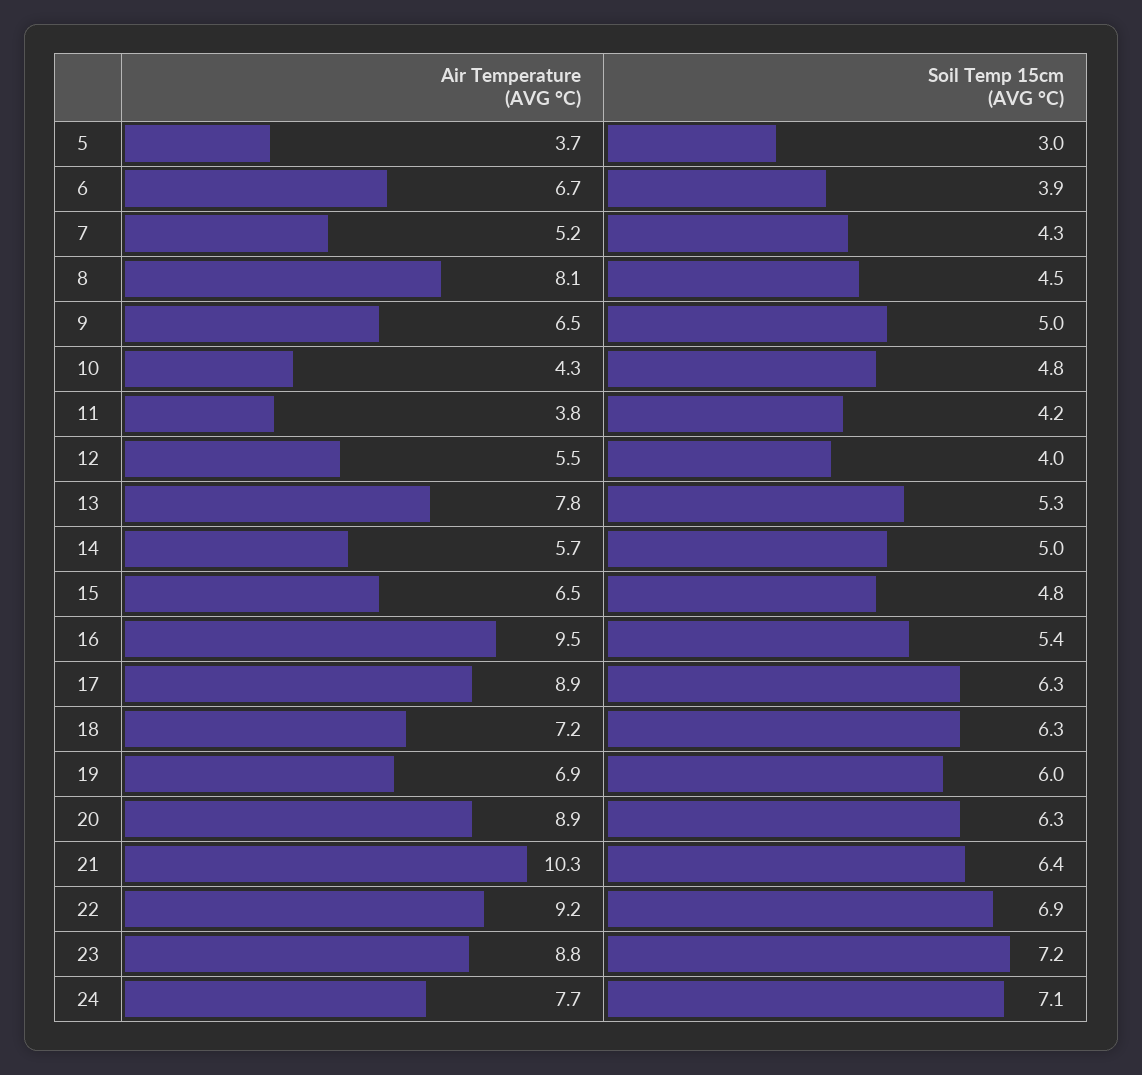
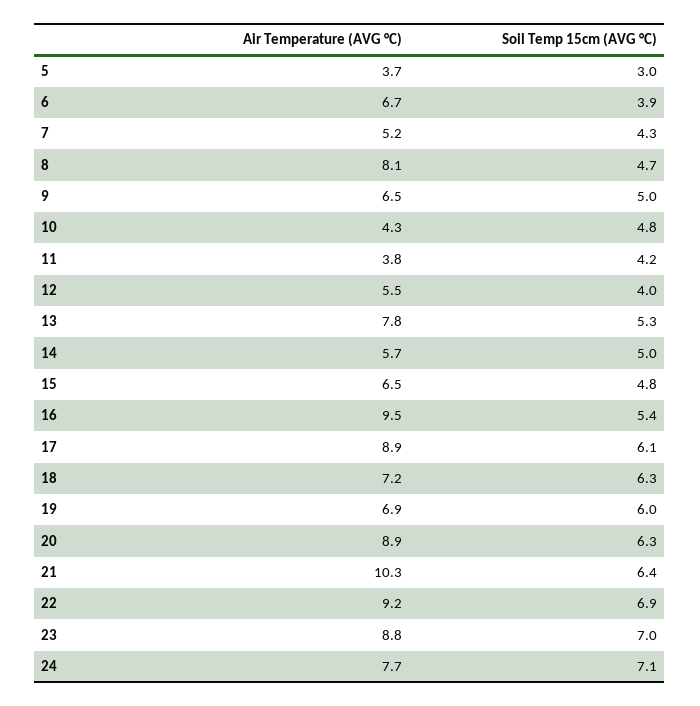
Soil Temp 15cm (AVG °C), 8: 4.5 -> 4.7
Soil Temp 15cm (AVG °C), 17: 6.3 -> 6.1
Soil Temp 15cm (AVG °C), 23: 7.2 -> 7

